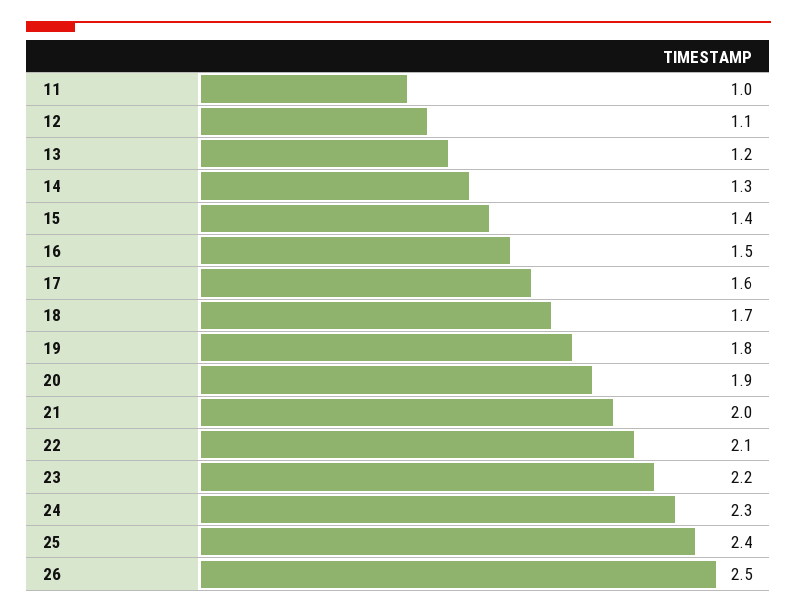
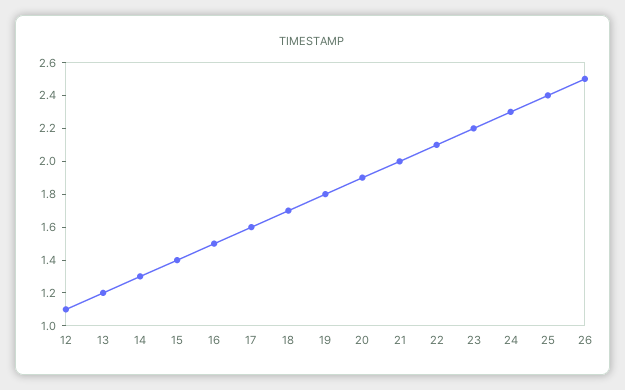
11: 1 -> none

